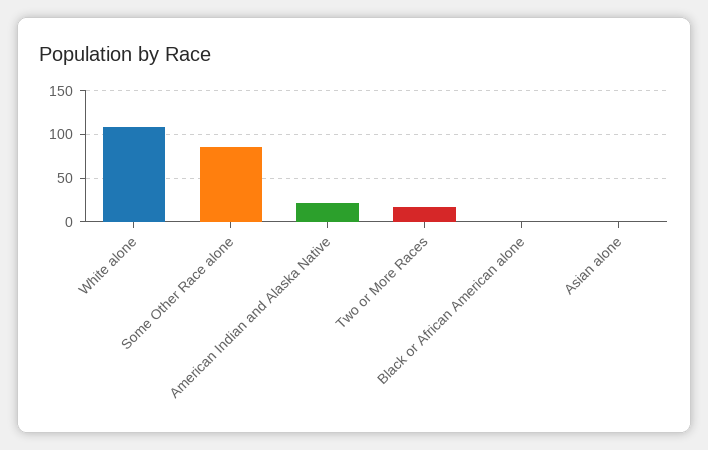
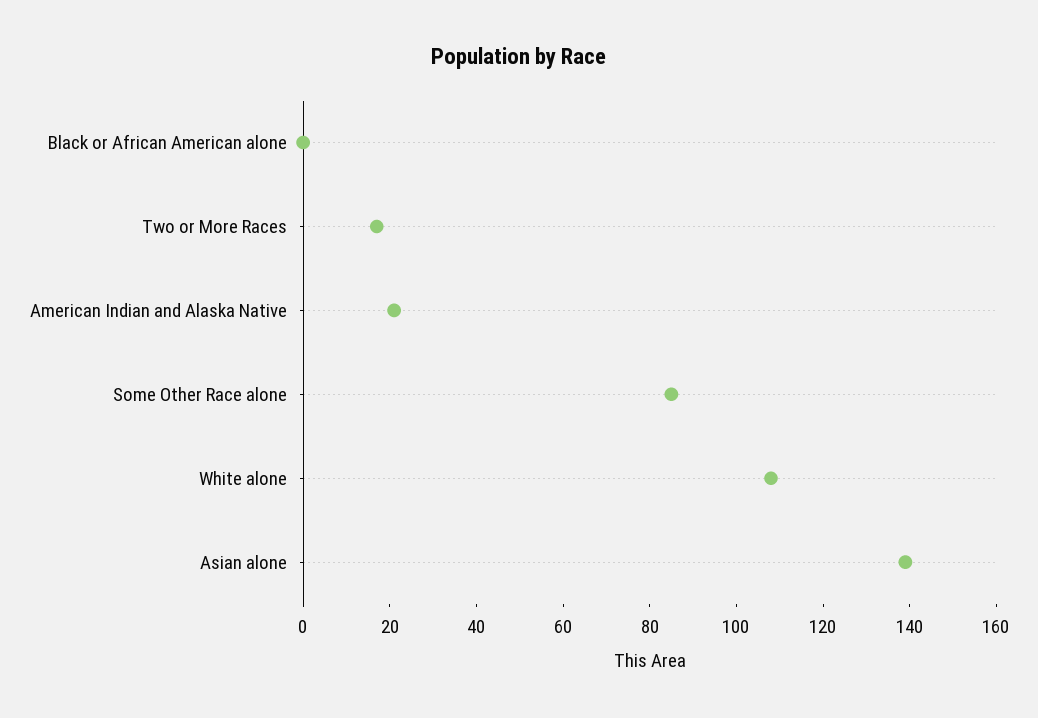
Asian alone: 0 -> 140

